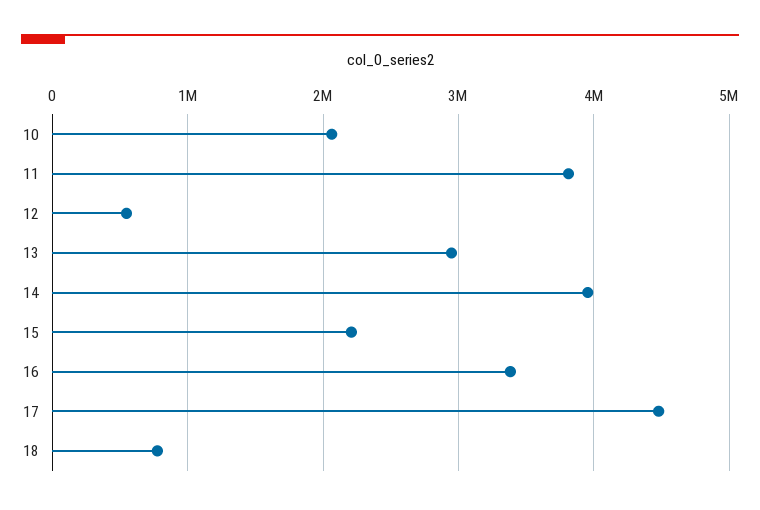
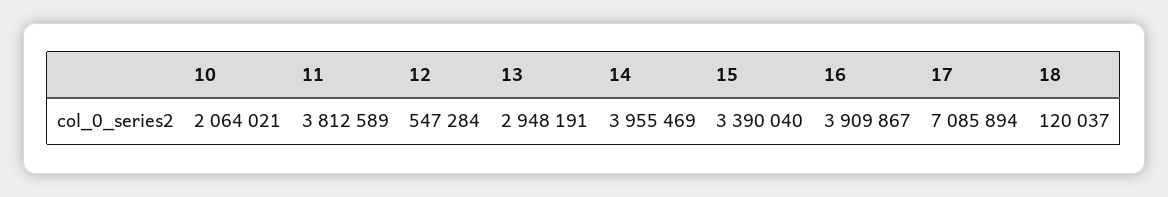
15: 2200000 -> 3390040
16: 3400000 -> 3909867
17: 4500000 -> 7085894
18: 800000 -> 120037

